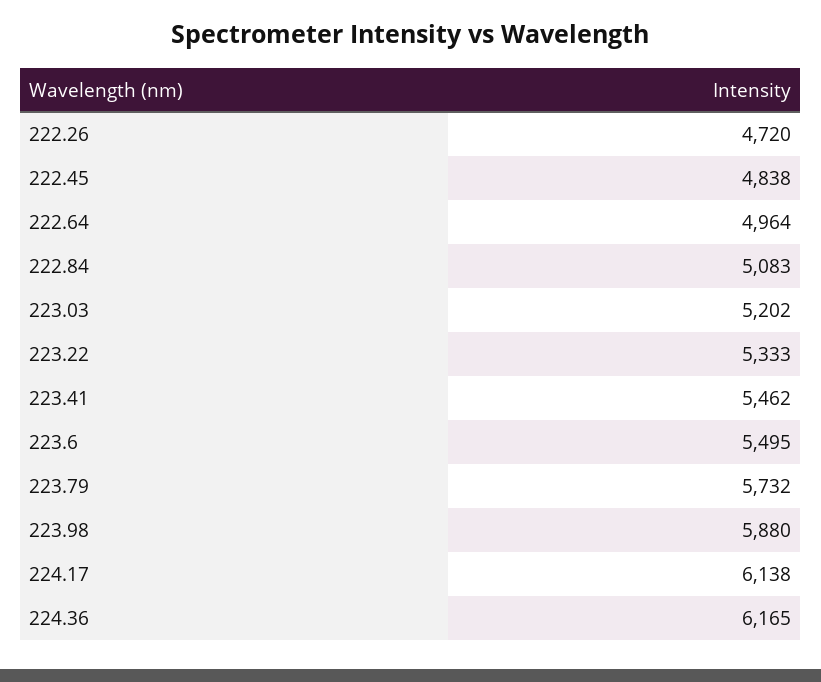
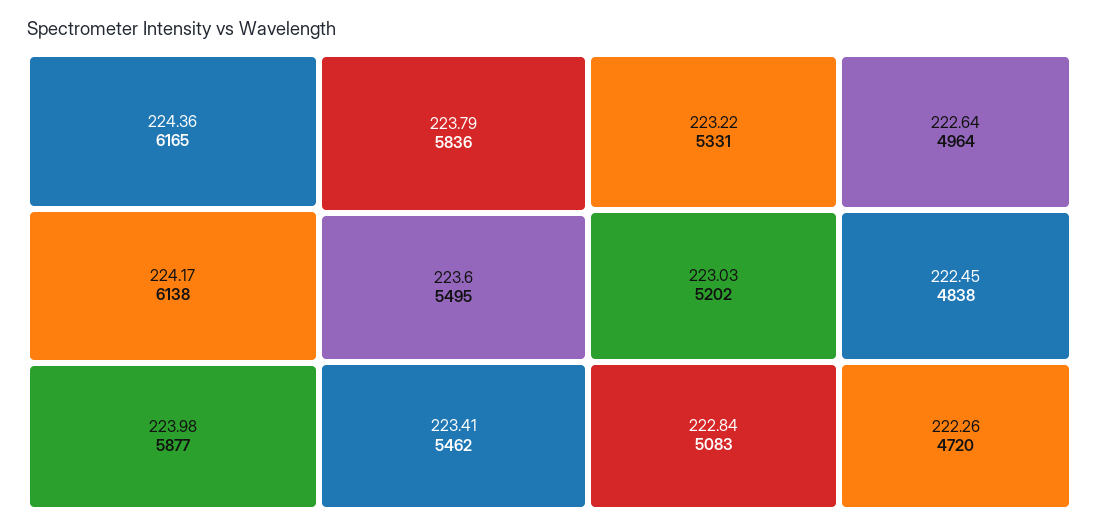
223.22: 5333 -> 5331
223.79: 5732 -> 5836
223.98: 5880 -> 5877

